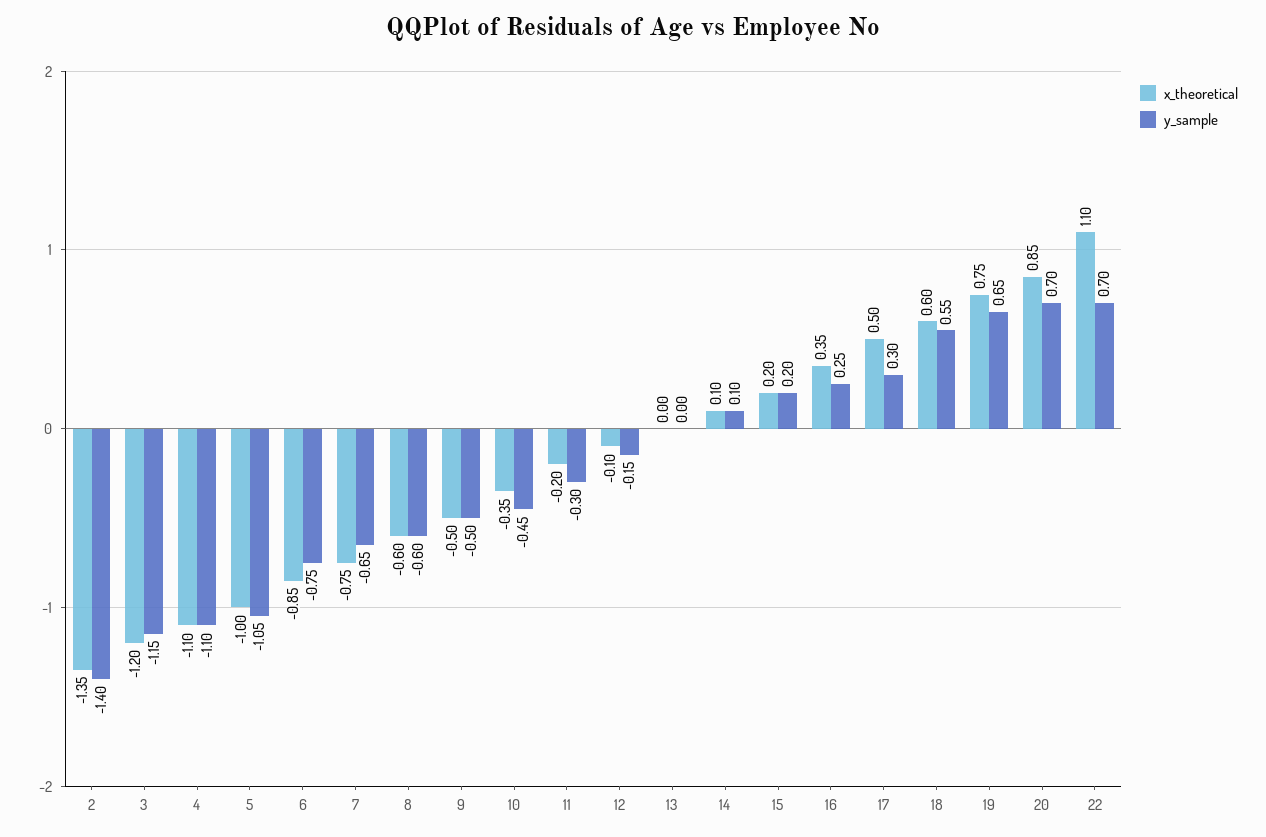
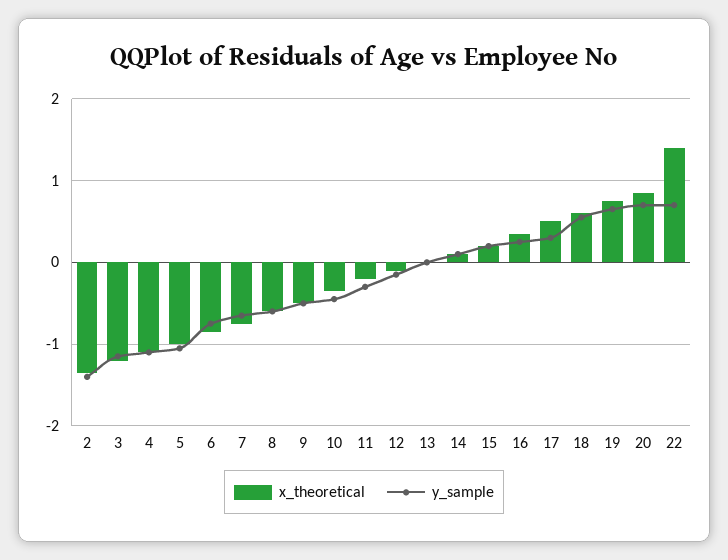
x_theoretical, 22: 1.1 -> 1.4

